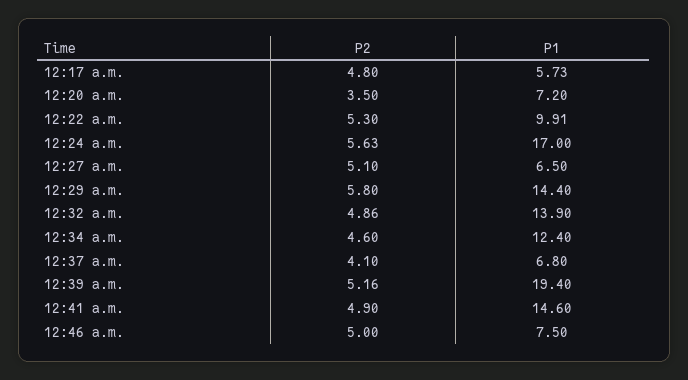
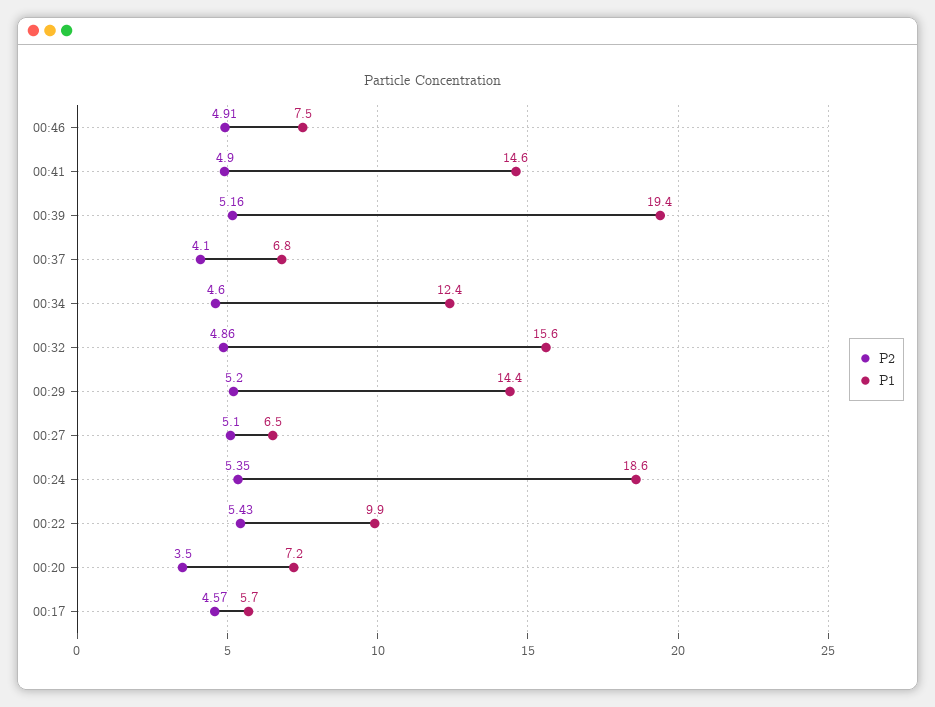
P2, 12:17 a.m.: 4.8 -> 4.57
P2, 12:22 a.m.: 5.3 -> 5.43
P2, 12:24 a.m.: 5.63 -> 5.35
P1, 12:24 a.m.: 17 -> 18.6
P2, 12:29 a.m.: 5.8 -> 5.2
P1, 12:32 a.m.: 13.9 -> 15.6
P2, 12:46 a.m.: 5 -> 4.91

